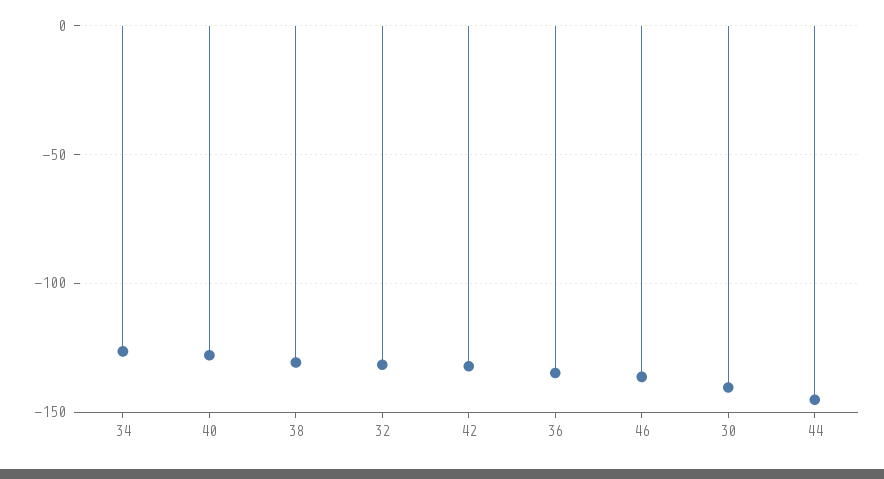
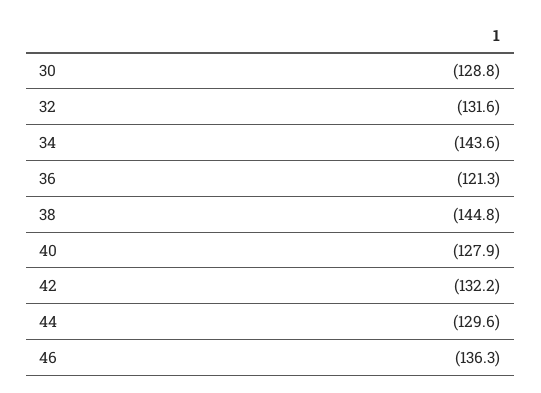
34: -125 -> -143.6
38: -130 -> -144.8
36: -135 -> -121.3
30: -140 -> -128.8
44: -145 -> -129.6

